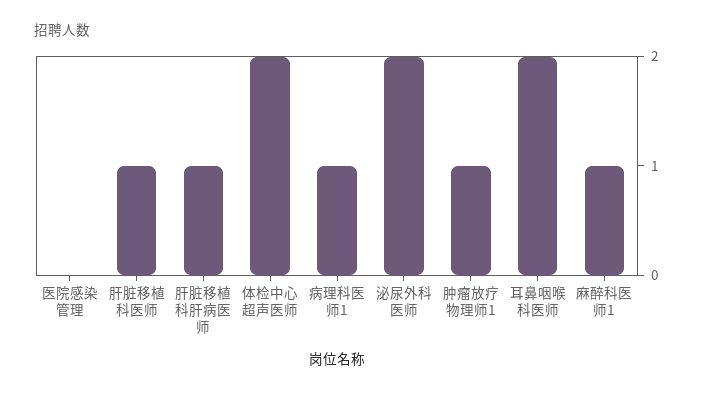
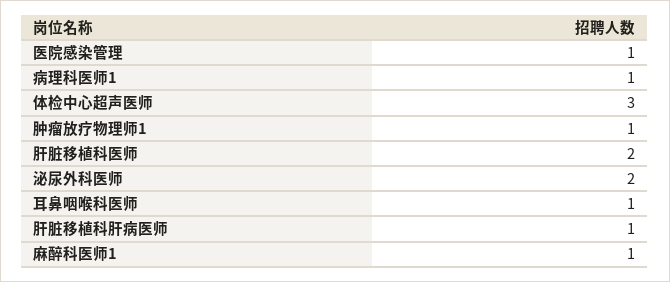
医院感染管理: 0 -> 1
肝脏移植科医师: 1 -> 2
体检中心超声医师: 2 -> 3
耳鼻咽喉科医师: 2 -> 1

